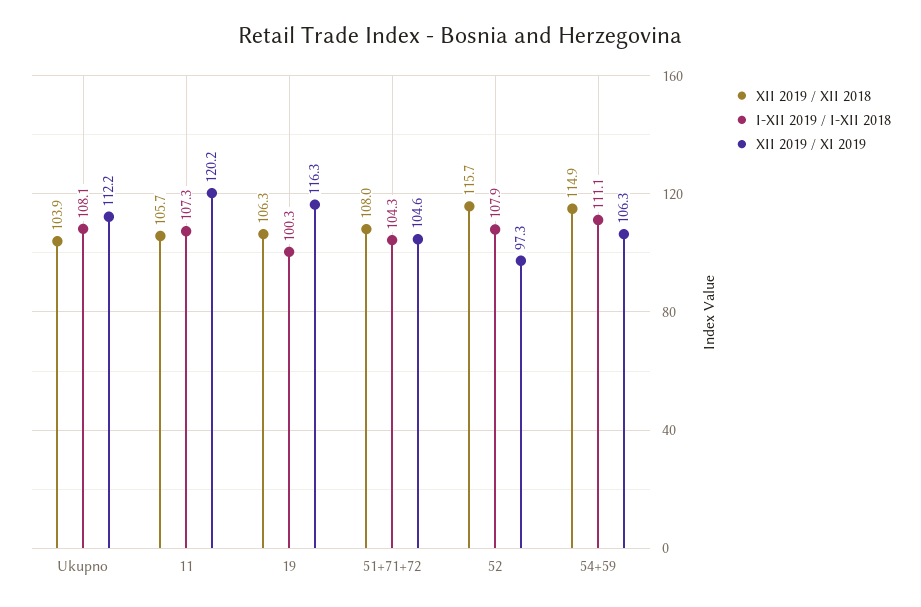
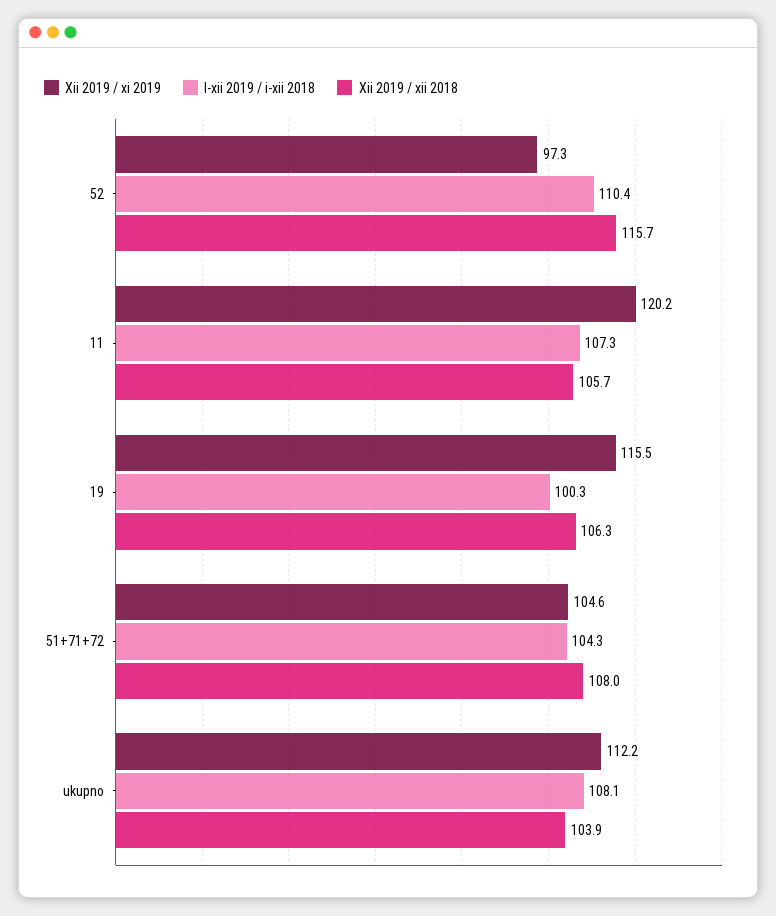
XII 2019 / XI 2019, 19: 116.3 -> 115.5
I-XII 2019 / I-XII 2018, 52: 107.9 -> 110.4
XII 2019 / XII 2018, 54+59: 114.9 -> none
I-XII 2019 / I-XII 2018, 54+59: 111.1 -> none
XII 2019 / XI 2019, 54+59: 106.3 -> none

